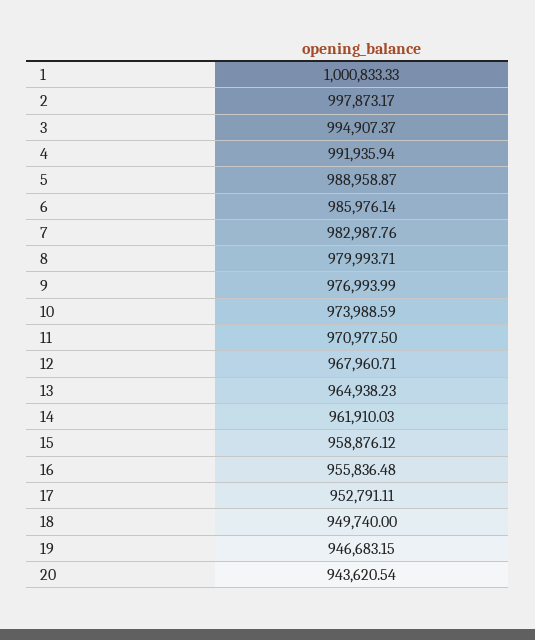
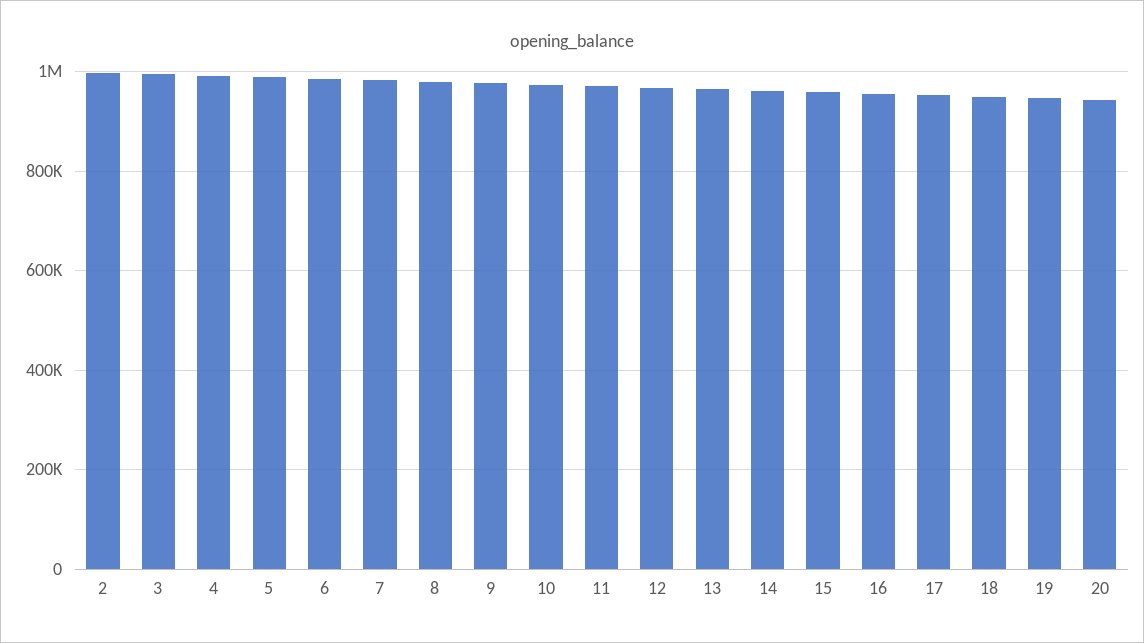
1: 1000833.33 -> none

